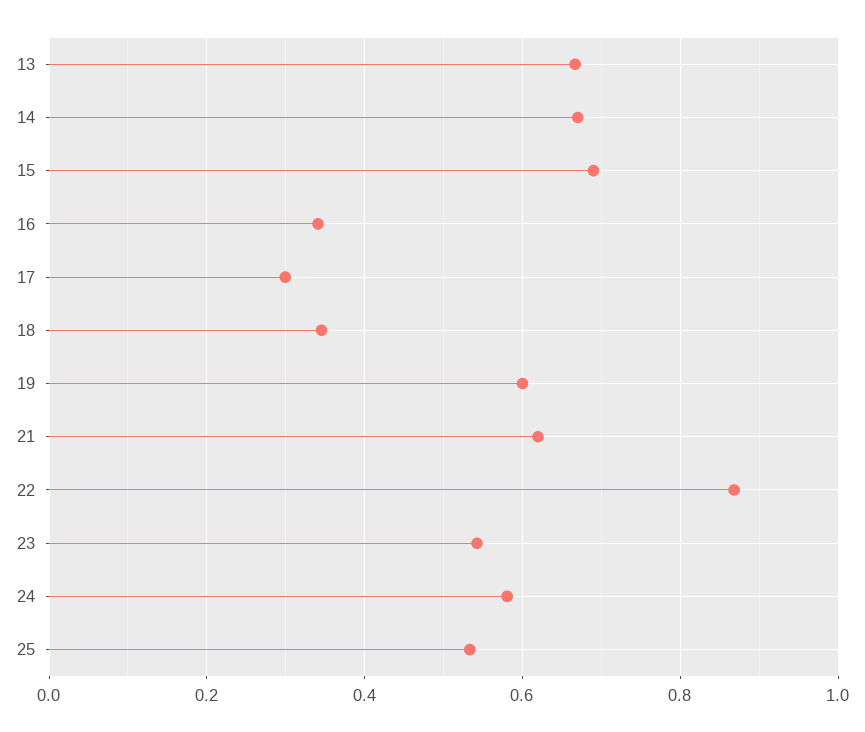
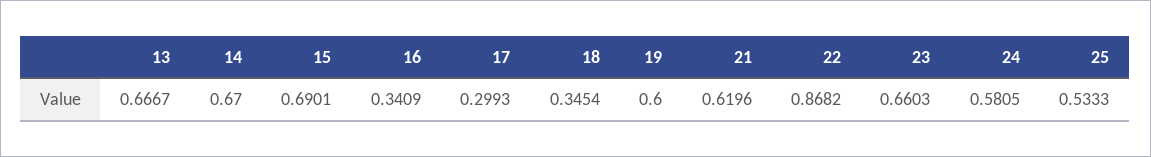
23: 0.54 -> 0.6603

